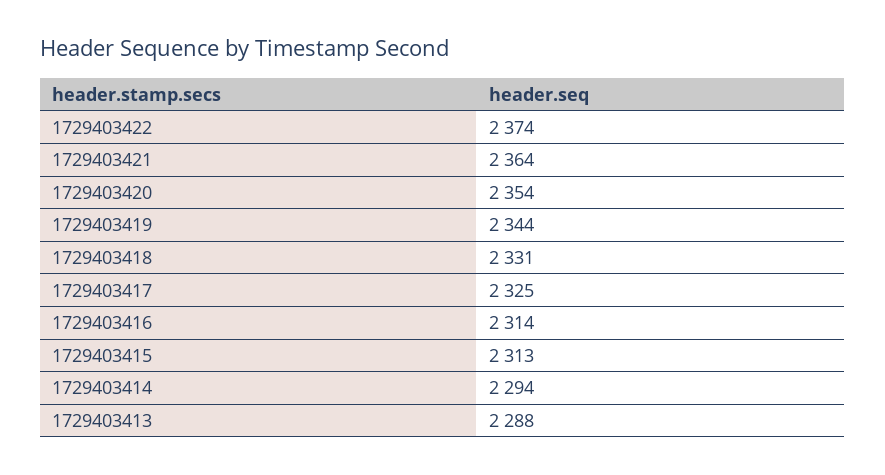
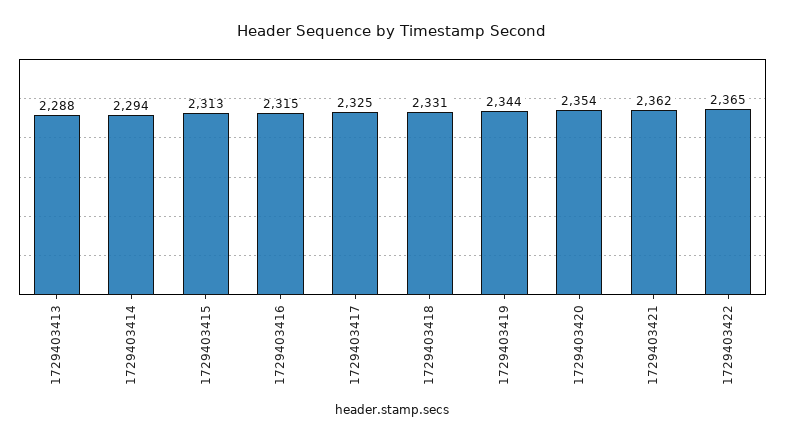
1729403422: 2374 -> 2365
1729403421: 2364 -> 2362
1729403416: 2314 -> 2315

